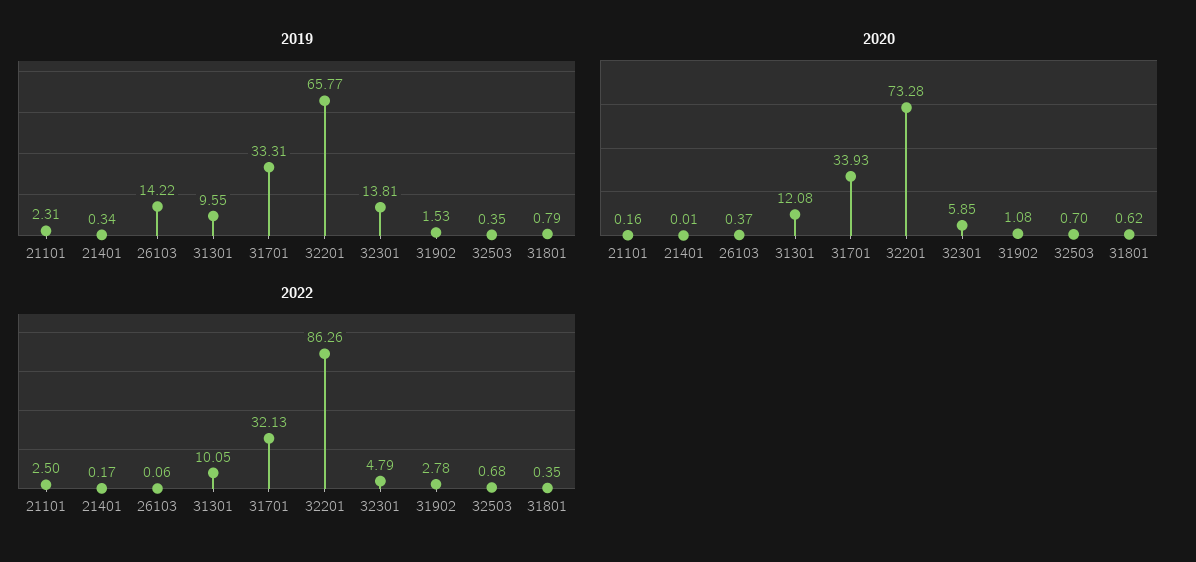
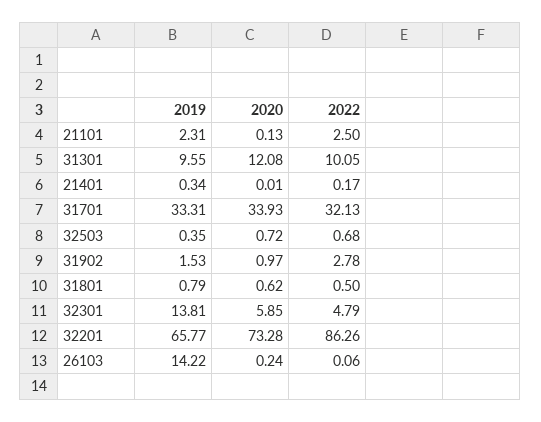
2020, 21101: 0.16 -> 0.13
2020, 26103: 0.37 -> 0.24
2020, 31902: 1.08 -> 0.97
2020, 32503: 0.7 -> 0.72
2022, 31801: 0.35 -> 0.5

